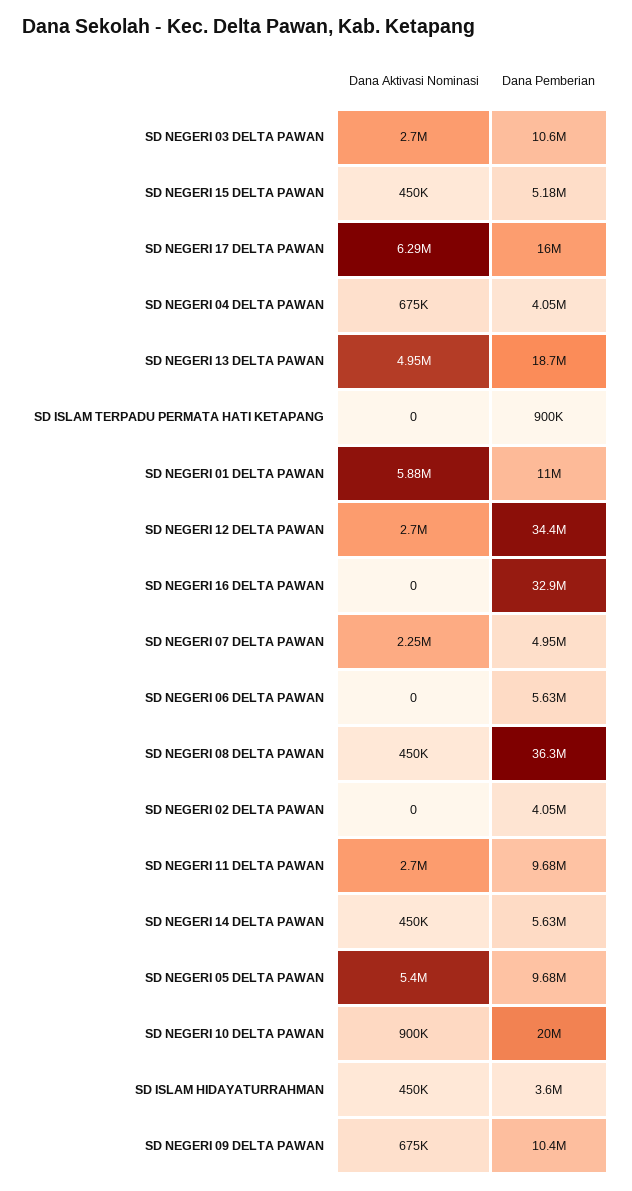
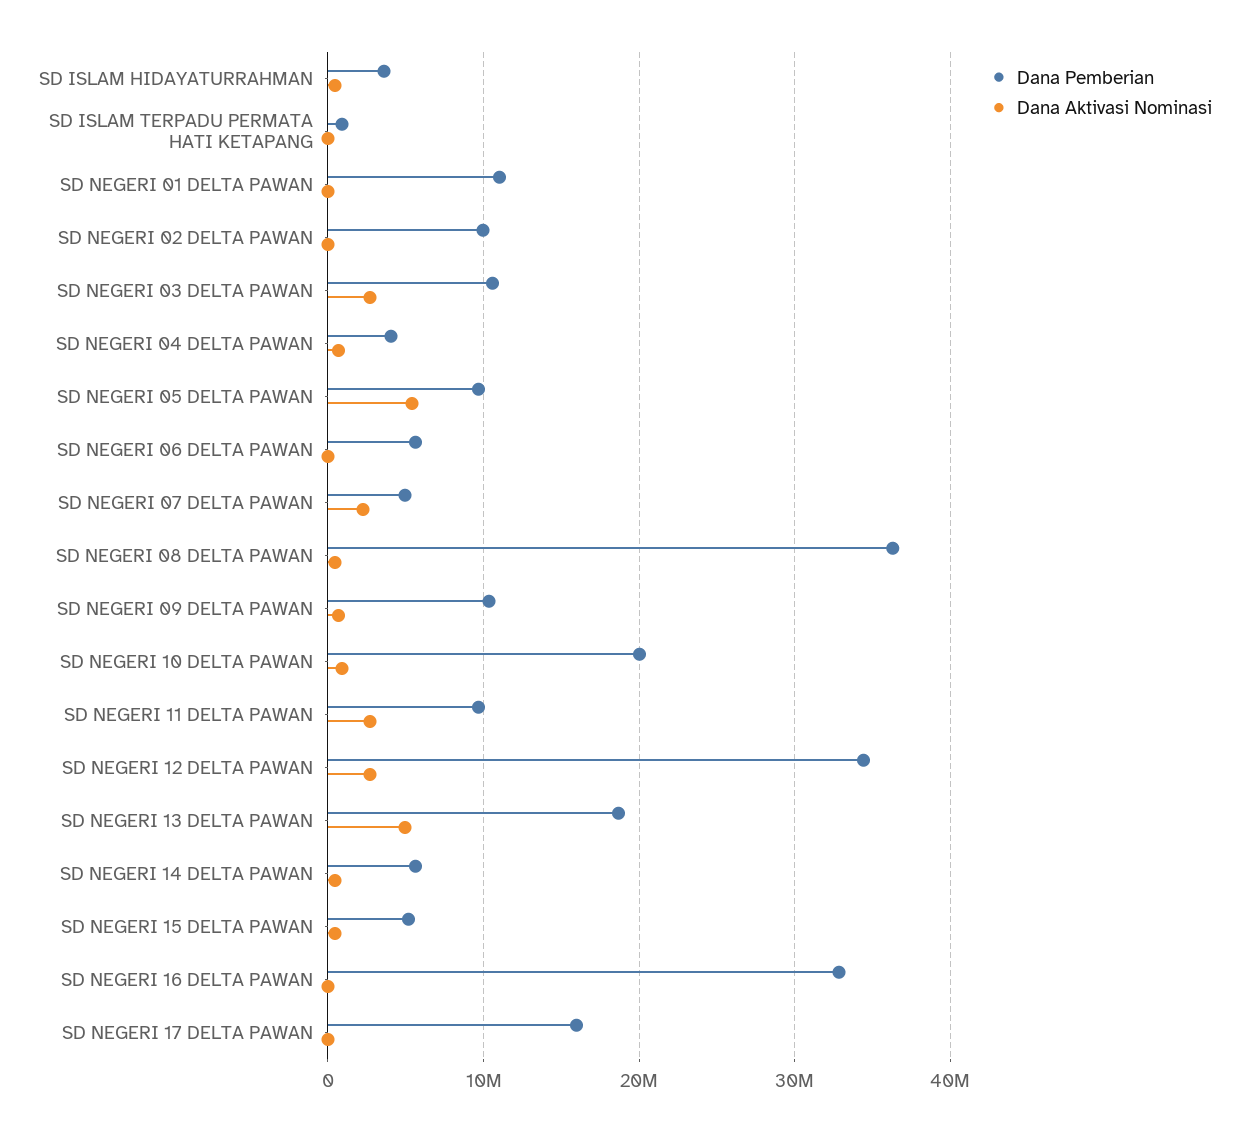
Dana Aktivasi Nominasi, SD NEGERI 17 DELTA PAWAN: 6290000 -> 0
Dana Aktivasi Nominasi, SD NEGERI 01 DELTA PAWAN: 5880000 -> 0
Dana Pemberian, SD NEGERI 02 DELTA PAWAN: 4050000 -> 10000000

